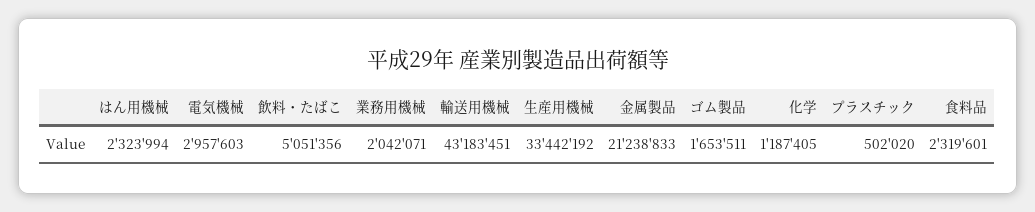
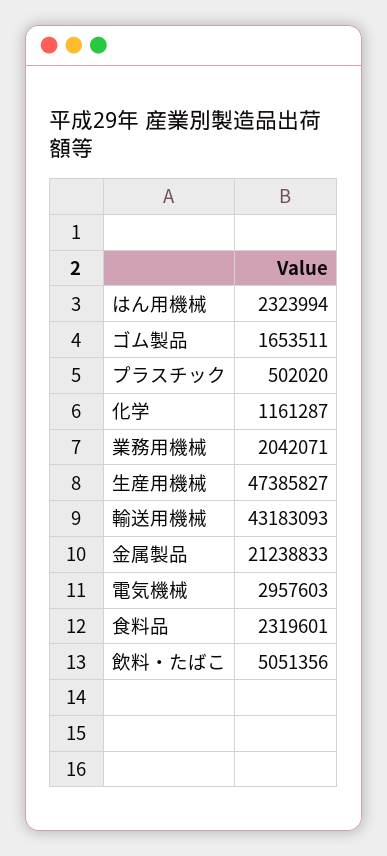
輸送用機械: 43183451 -> 43183093
生産用機械: 33442192 -> 47385827
化学: 1187405 -> 1161287

